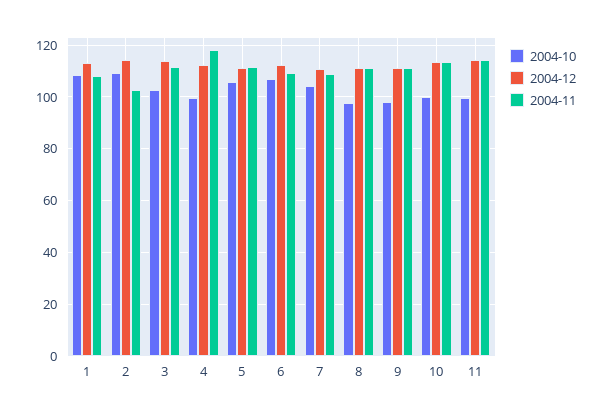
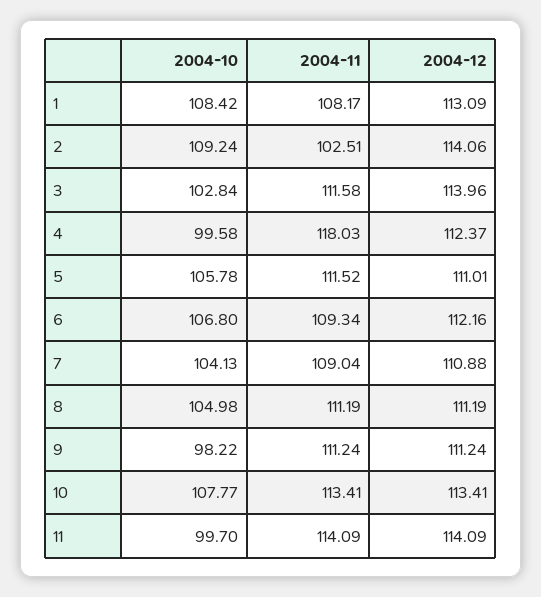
2004-10, 8: 97.5 -> 104.98
2004-10, 10: 100 -> 107.77

